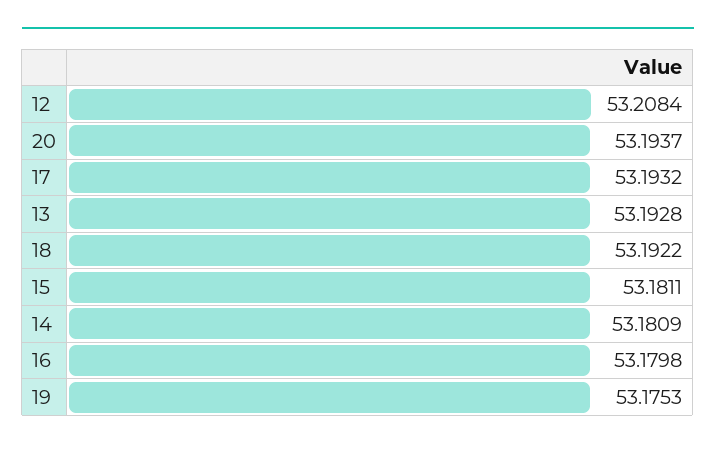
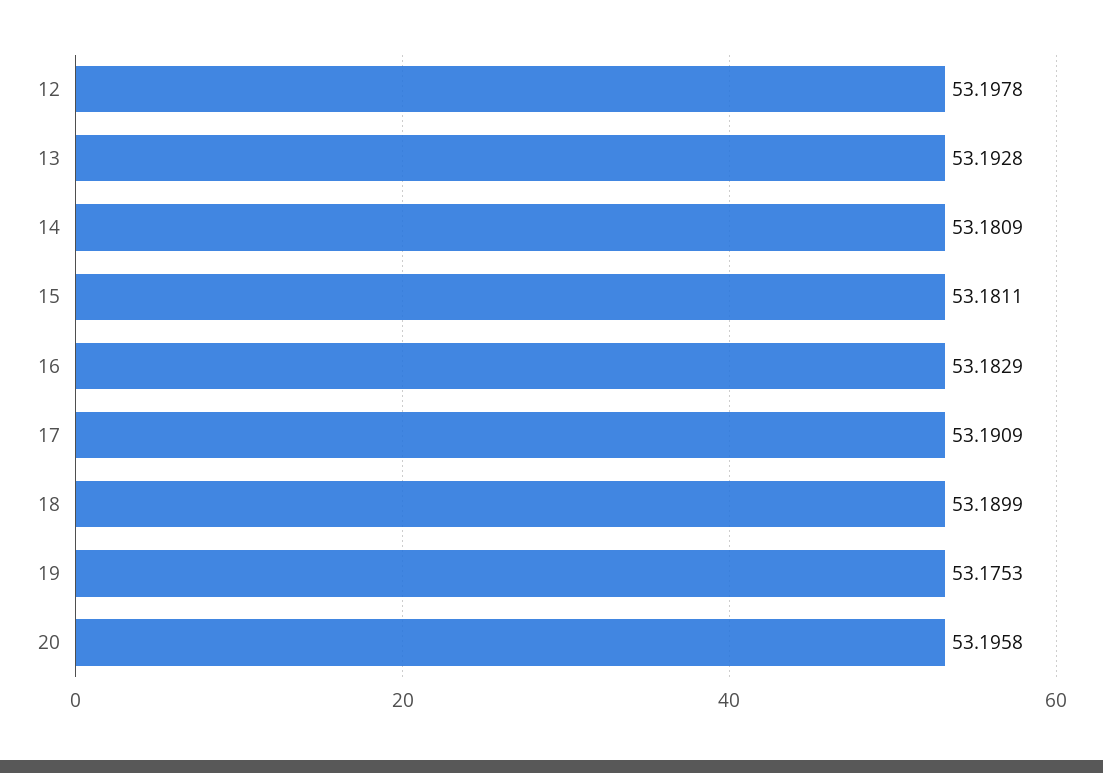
12: 53.2084 -> 53.1978
20: 53.1937 -> 53.1958
17: 53.1932 -> 53.1909
18: 53.1922 -> 53.1899
16: 53.1798 -> 53.1829

